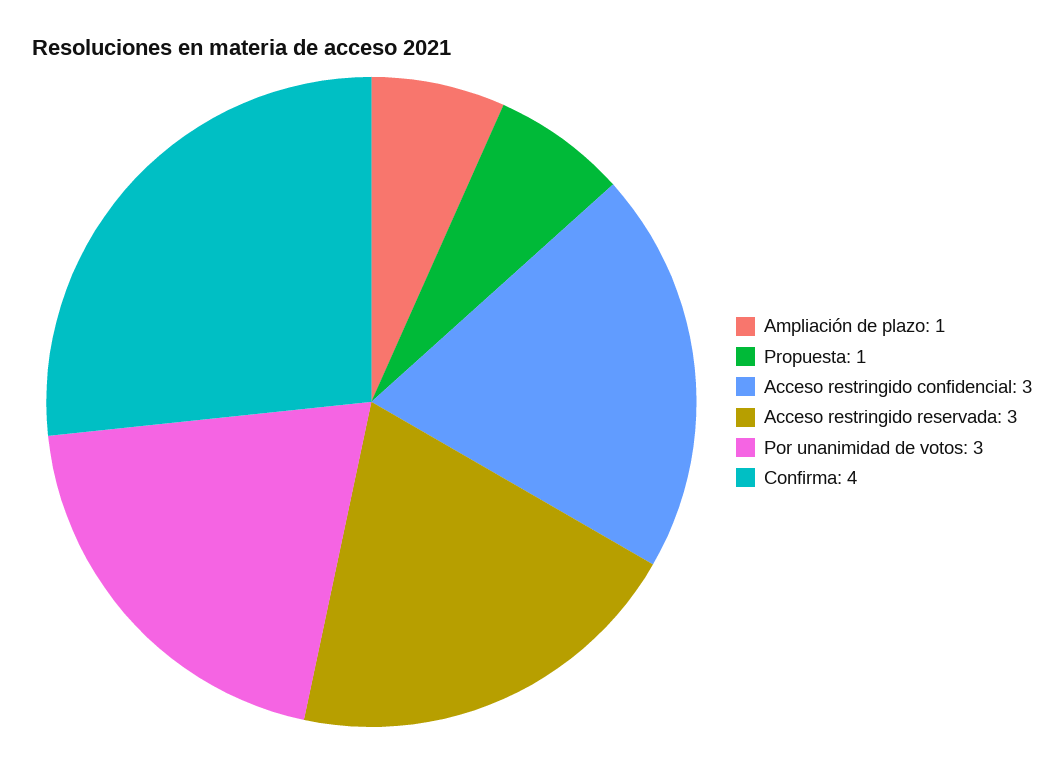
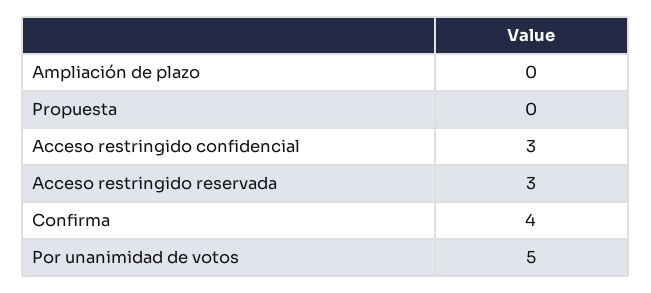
Ampliación de plazo: 1 -> 0
Propuesta: 1 -> 0
Por unanimidad de votos: 3 -> 5

